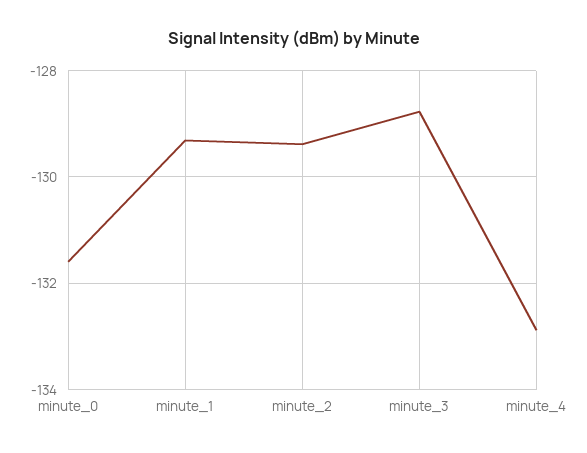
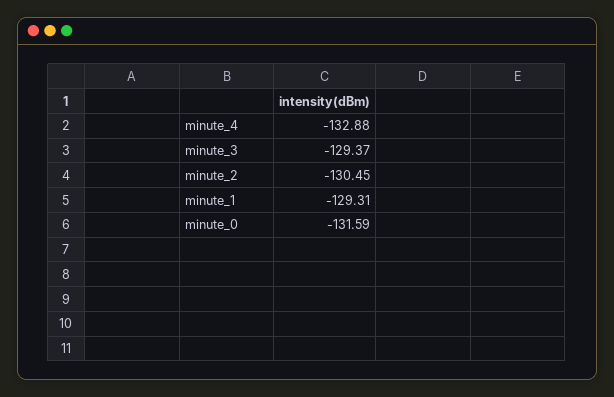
minute_2: -129.4 -> -130.45
minute_3: -128.8 -> -129.37

